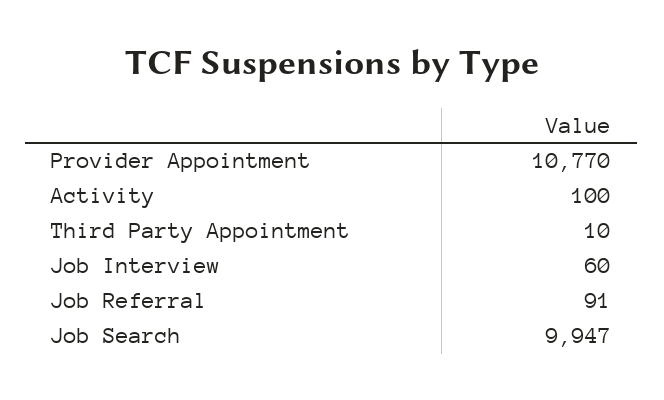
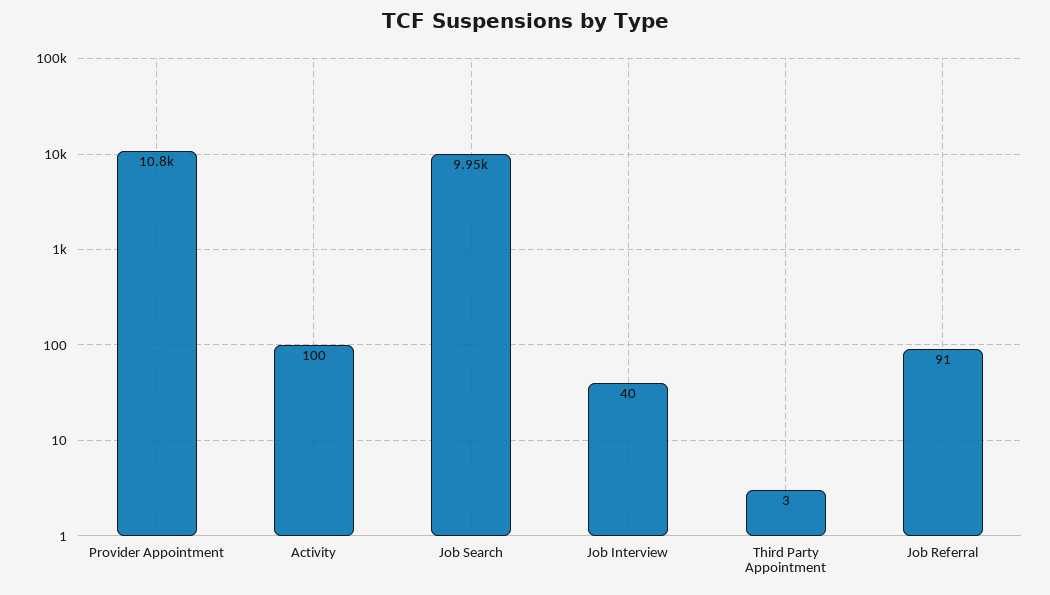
Third Party Appointment: 10 -> 3
Job Interview: 60 -> 40

